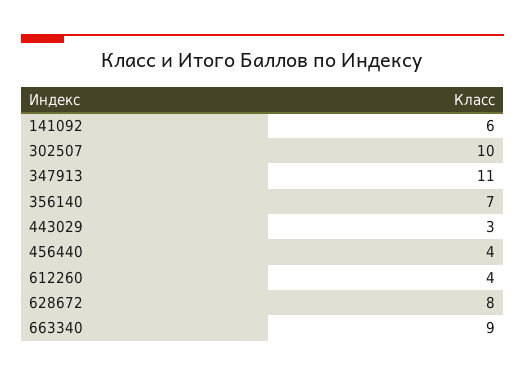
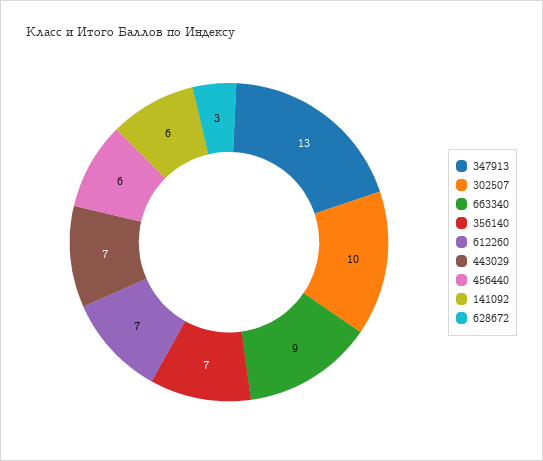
347913: 11 -> 13
443029: 3 -> 7
456440: 4 -> 6
612260: 4 -> 7
628672: 8 -> 3

